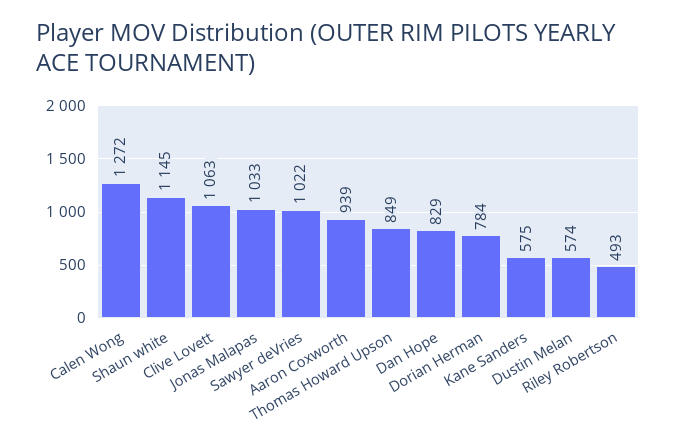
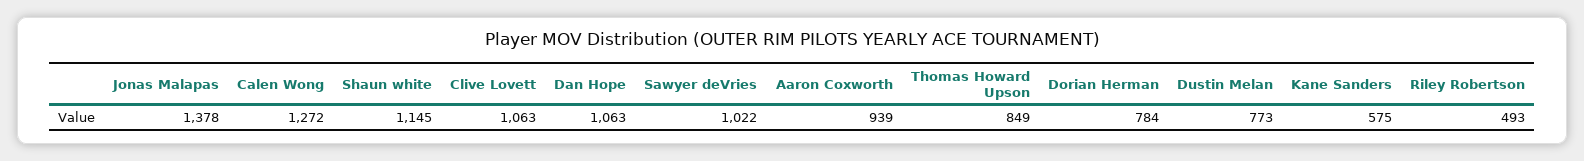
Jonas Malapas: 1033 -> 1378
Dan Hope: 829 -> 1063
Dustin Melan: 574 -> 773

